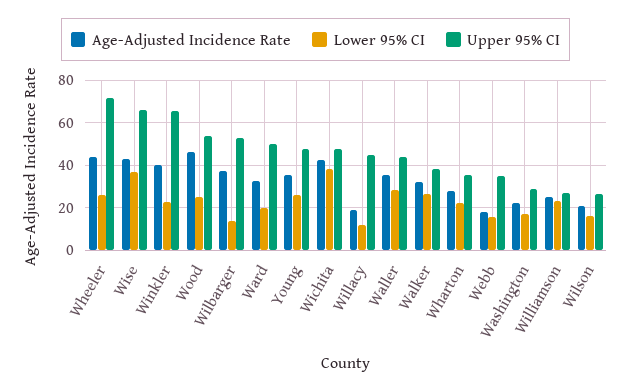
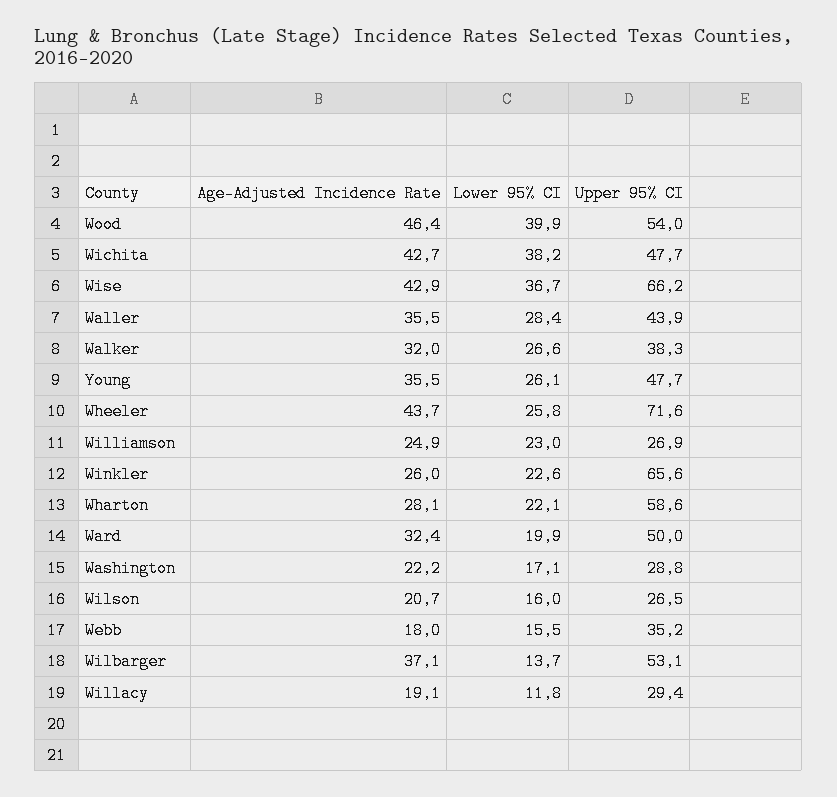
Age-Adjusted Incidence Rate, Winkler: 40 -> 26
Lower 95% CI, Wood: 25 -> 39.9
Upper 95% CI, Willacy: 45 -> 29.4
Upper 95% CI, Wharton: 35 -> 58.6

